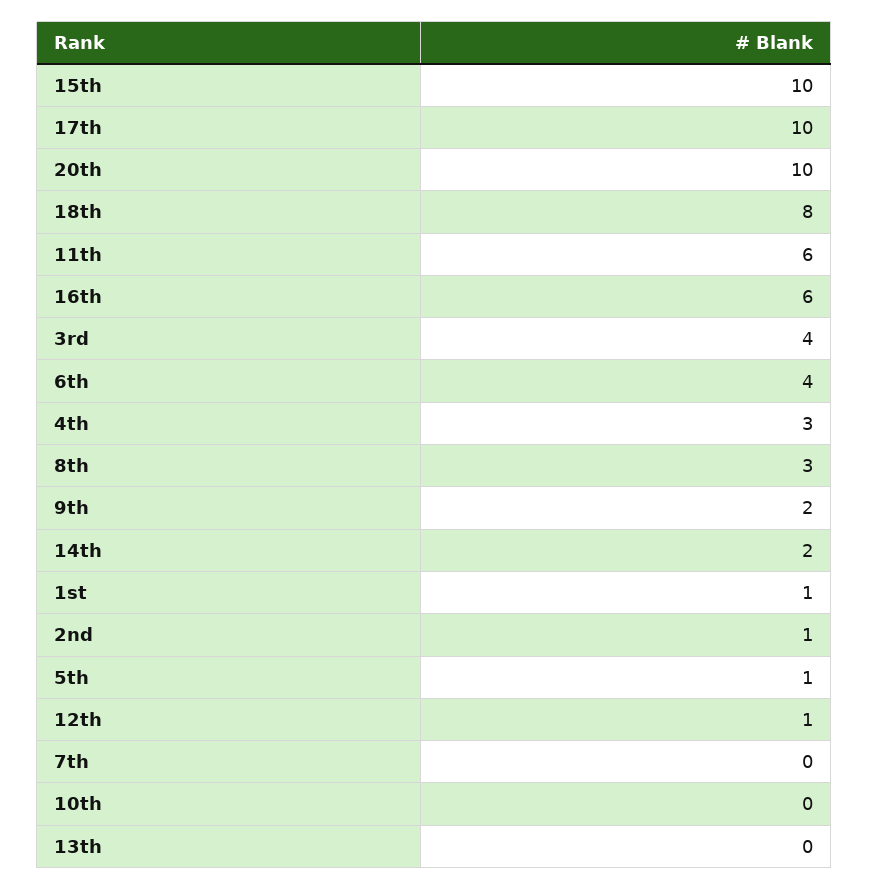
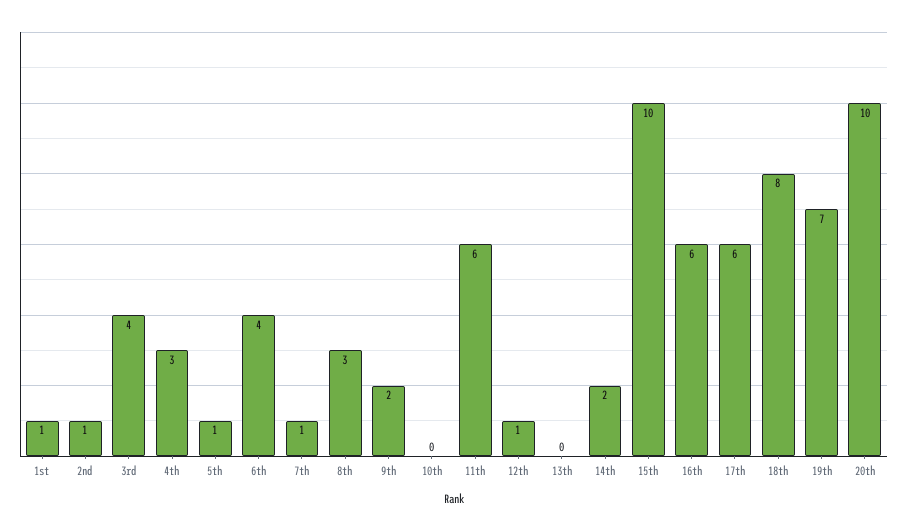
17th: 10 -> 6
7th: 0 -> 1
19th: none -> 7

